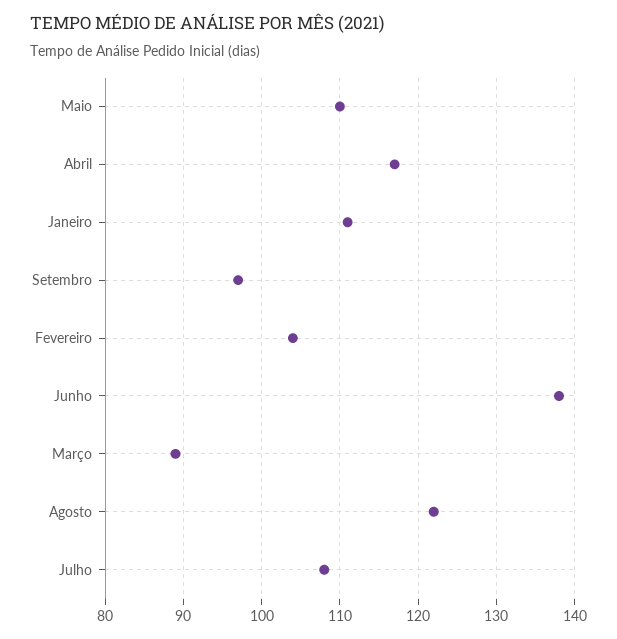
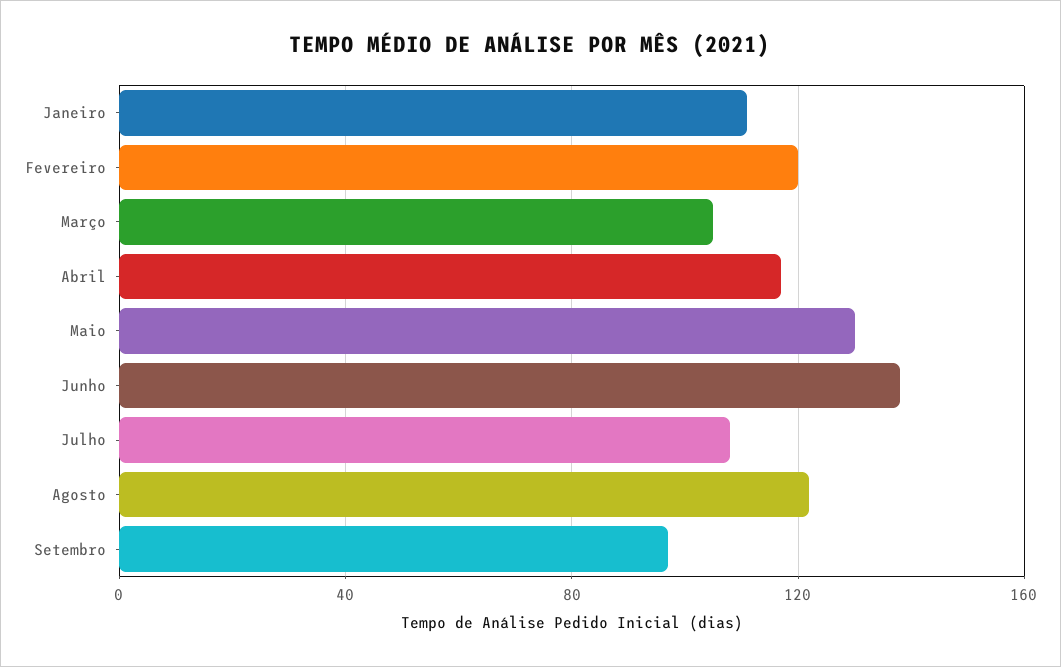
Maio: 110 -> 130
Fevereiro: 104 -> 120
Março: 89 -> 105

